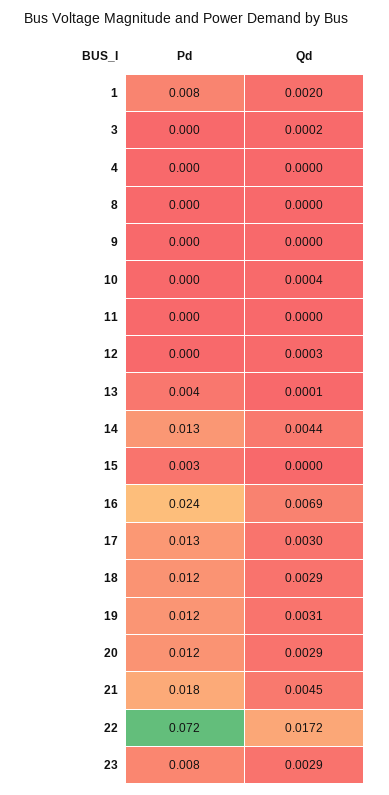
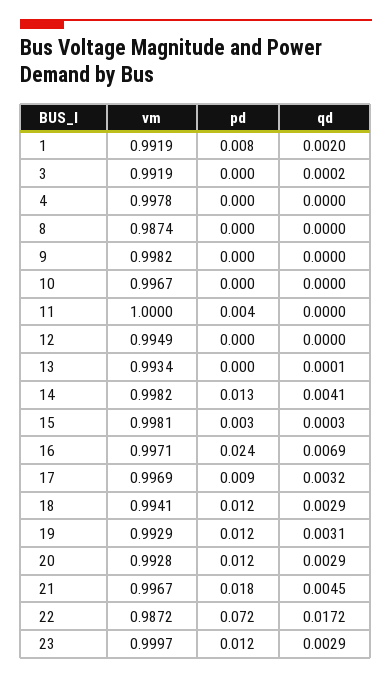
Qd, 10: 0.0004 -> 0
Pd, 11: 0 -> 0.004
Qd, 12: 0.0003 -> 0
Pd, 13: 0.004 -> 0
Qd, 14: 0.0044 -> 0.0041
Qd, 15: 0 -> 0.0003
Pd, 17: 0.013 -> 0.009
Qd, 17: 0.003 -> 0.0032
Pd, 23: 0.008 -> 0.012
vm, 1: none -> 0.9919
vm, 3: none -> 0.9919
vm, 4: none -> 0.9978
vm, 8: none -> 0.9874
vm, 9: none -> 0.9982
vm, 10: none -> 0.9967
vm, 11: none -> 1
vm, 12: none -> 0.9949
vm, 13: none -> 0.9934
vm, 14: none -> 0.9982
vm, 15: none -> 0.9981
vm, 16: none -> 0.9971
vm, 17: none -> 0.9969
vm, 18: none -> 0.9941
vm, 19: none -> 0.9929
vm, 20: none -> 0.9928
vm, 21: none -> 0.9967
vm, 22: none -> 0.9872
vm, 23: none -> 0.9997

